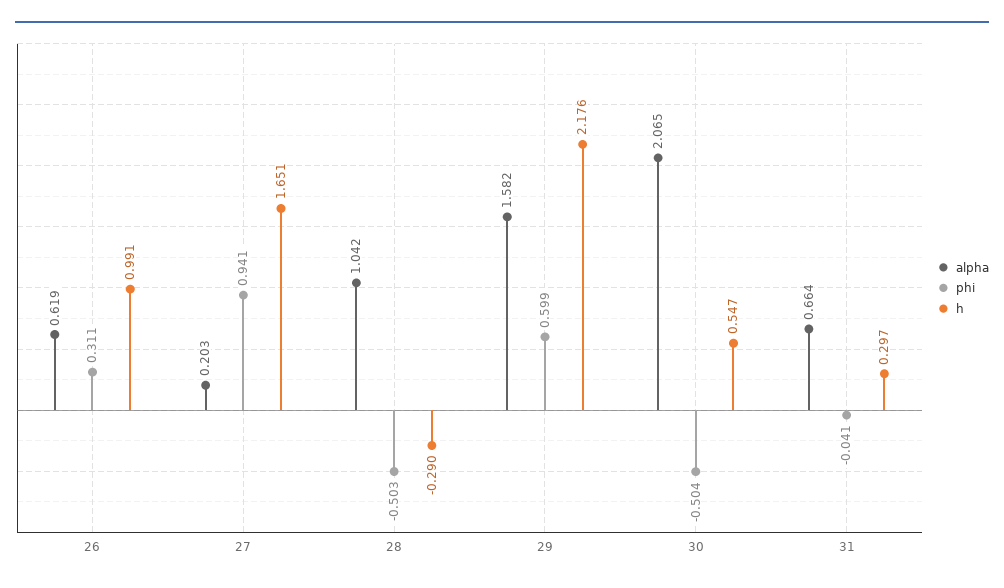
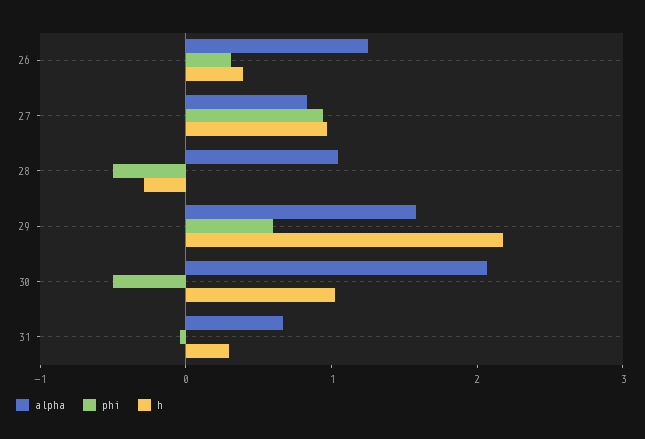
alpha, 26: 0.619 -> 1.2
h, 26: 0.991 -> 0.4
alpha, 27: 0.203 -> 0.8
h, 27: 1.651 -> 1
h, 30: 0.547 -> 1

